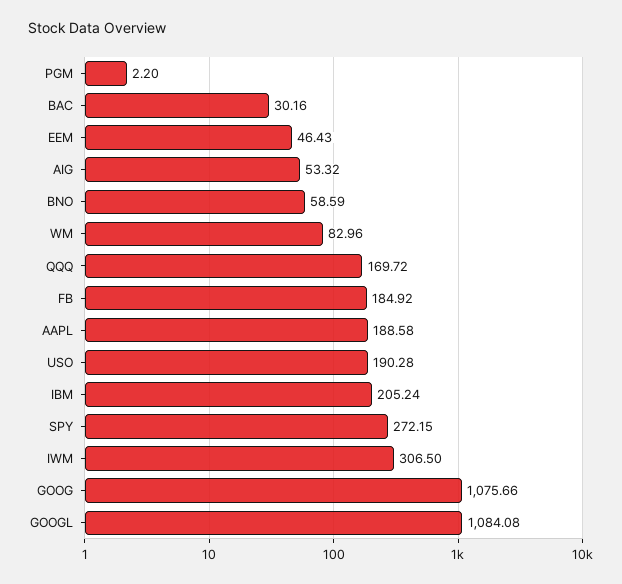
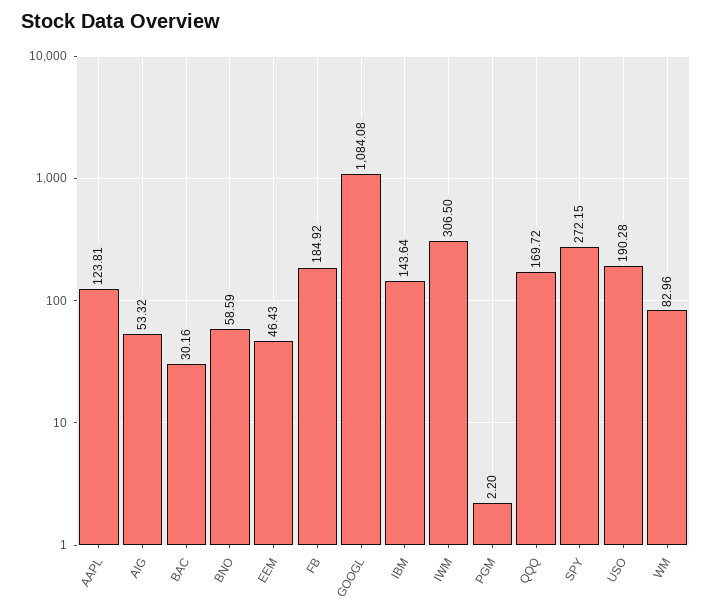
AAPL: 188.58 -> 123.81
IBM: 205.24 -> 143.64
GOOG: 1075.66 -> none

